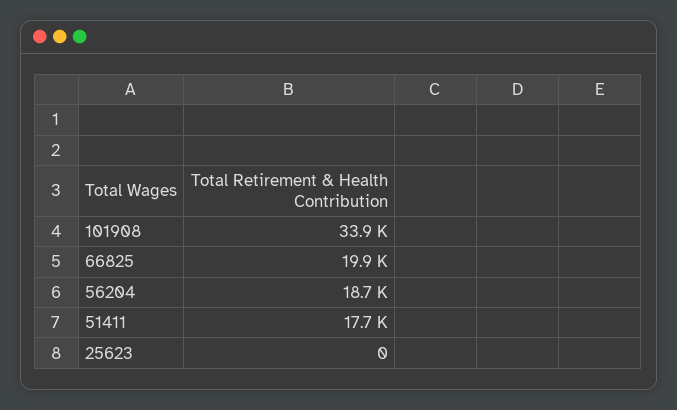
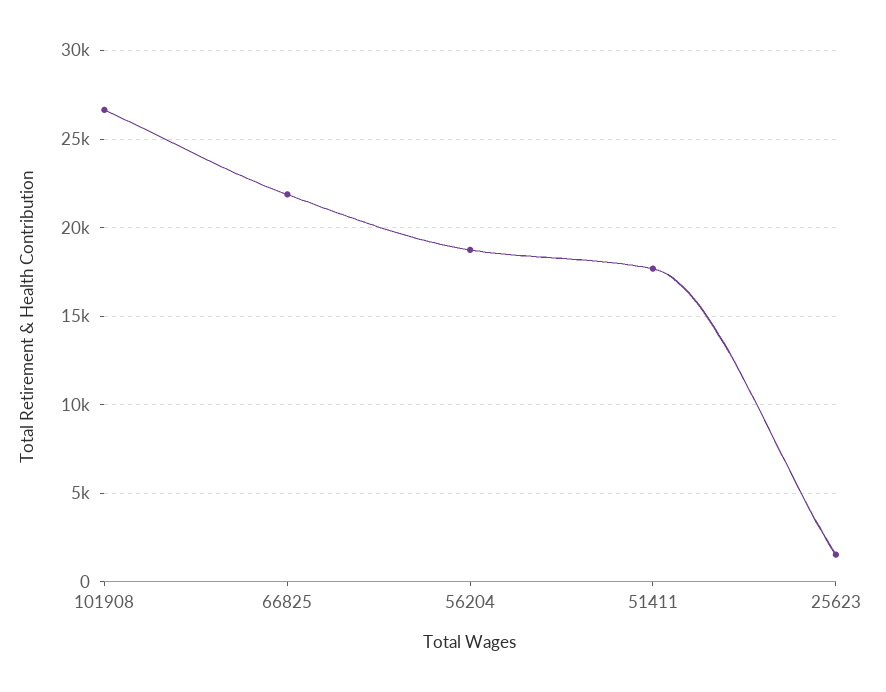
101908: 33900 -> 26500
66825: 19900 -> 22000
25623: 0 -> 1500

